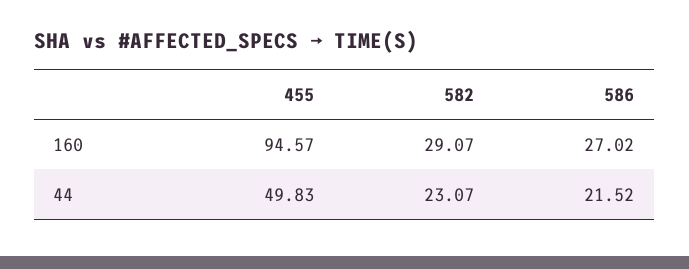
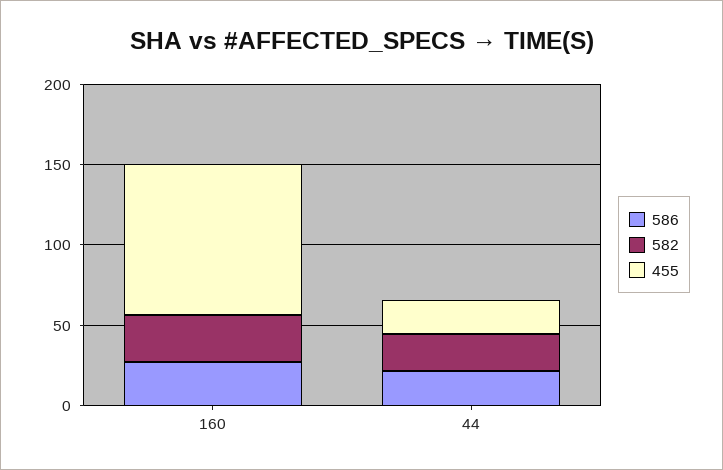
455, 44: 49.83 -> 20

